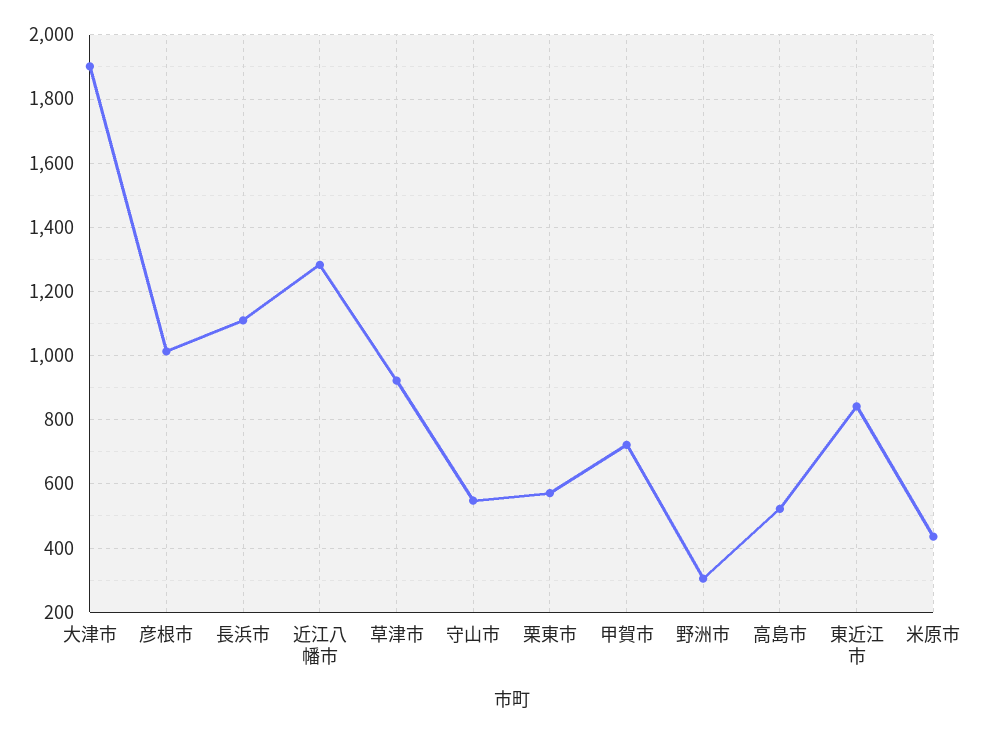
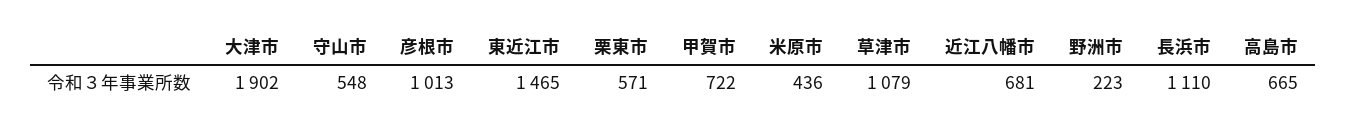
近江八幡市: 1280 -> 681
草津市: 920 -> 1079
野洲市: 300 -> 223
高島市: 520 -> 665
東近江市: 840 -> 1465

